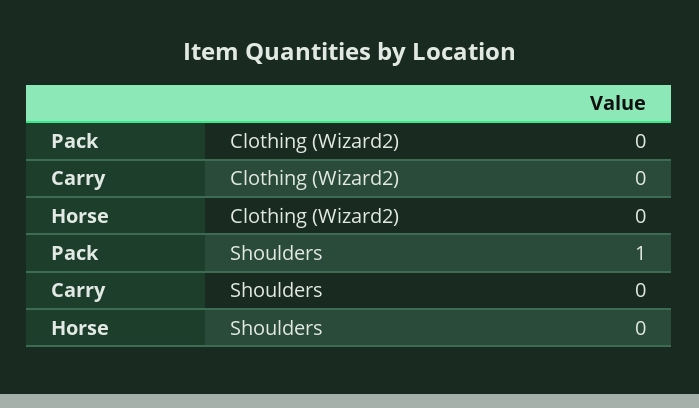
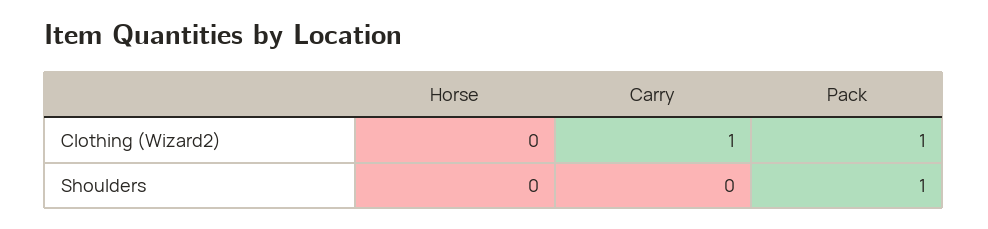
Pack, Clothing (Wizard2): 0 -> 1
Carry, Clothing (Wizard2): 0 -> 1

